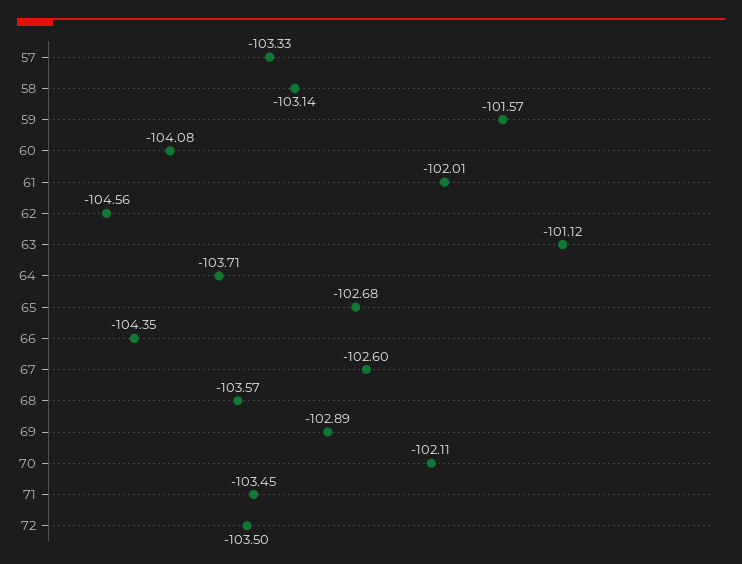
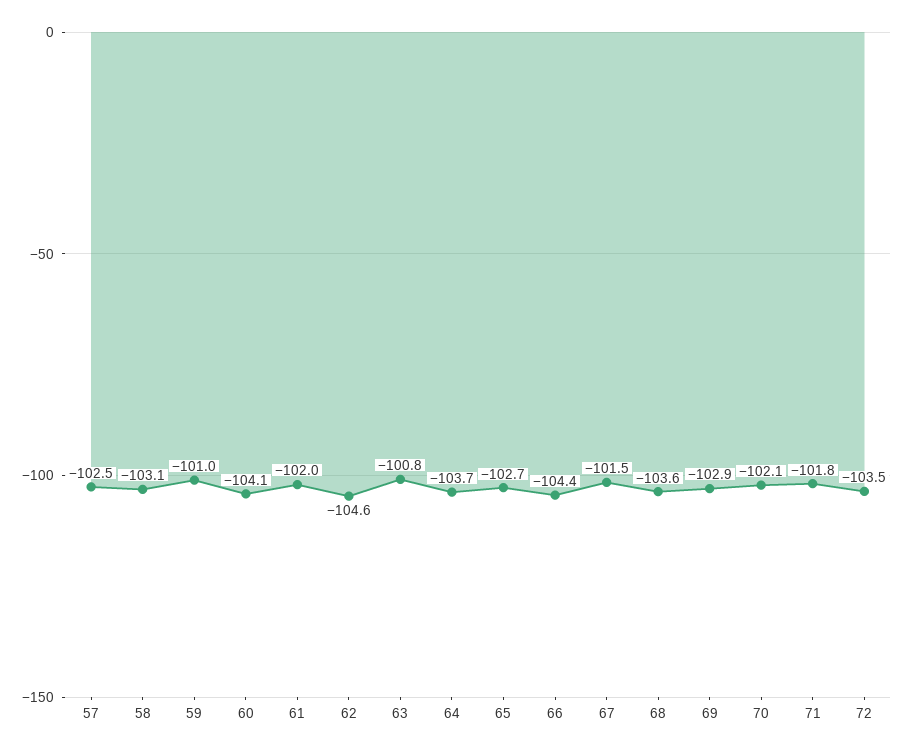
57: -103.33 -> -102.5
59: -101.57 -> -101
63: -101.12 -> -100.8
67: -102.6 -> -101.5
71: -103.45 -> -101.8

